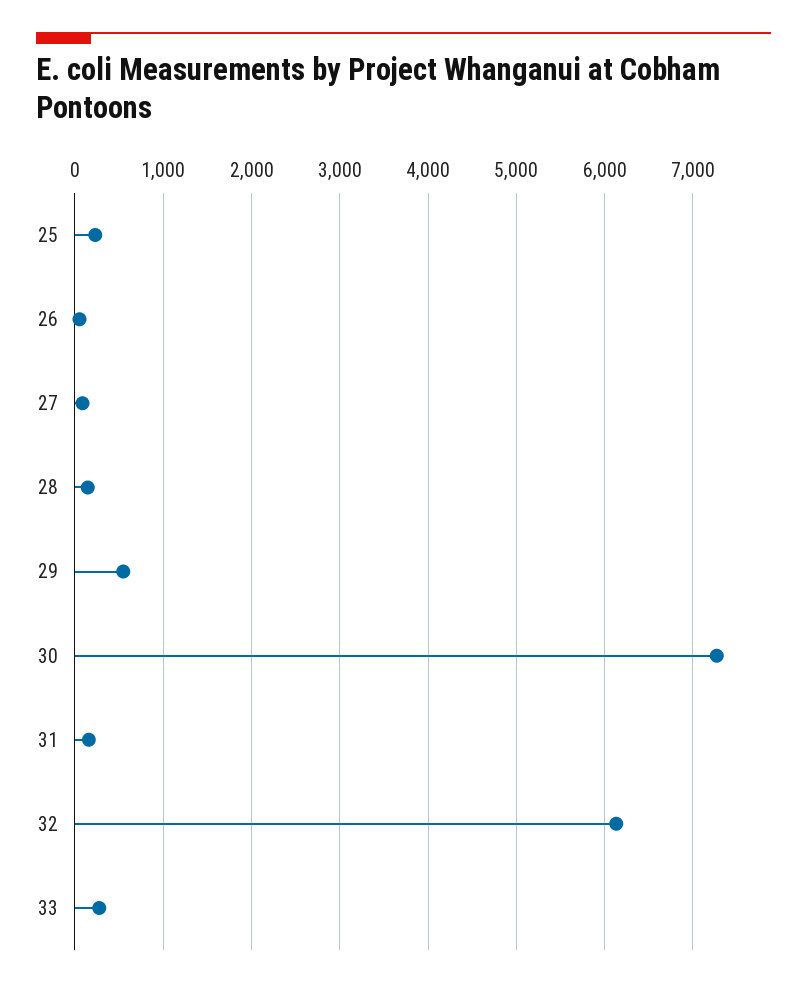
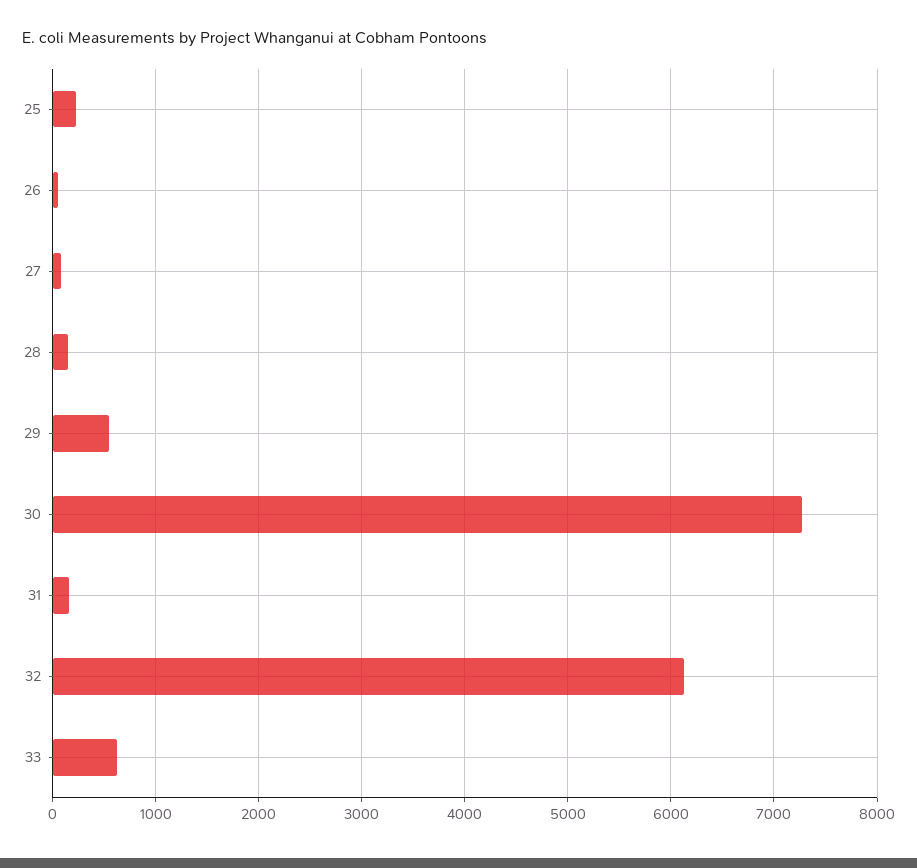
33: 300 -> 600

